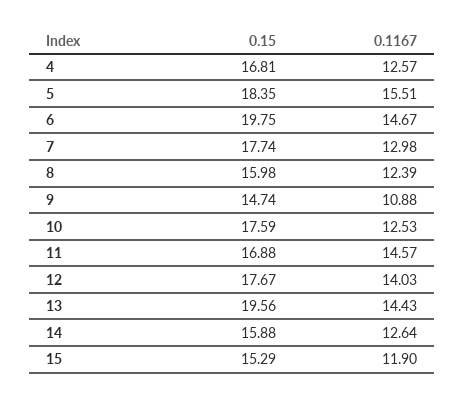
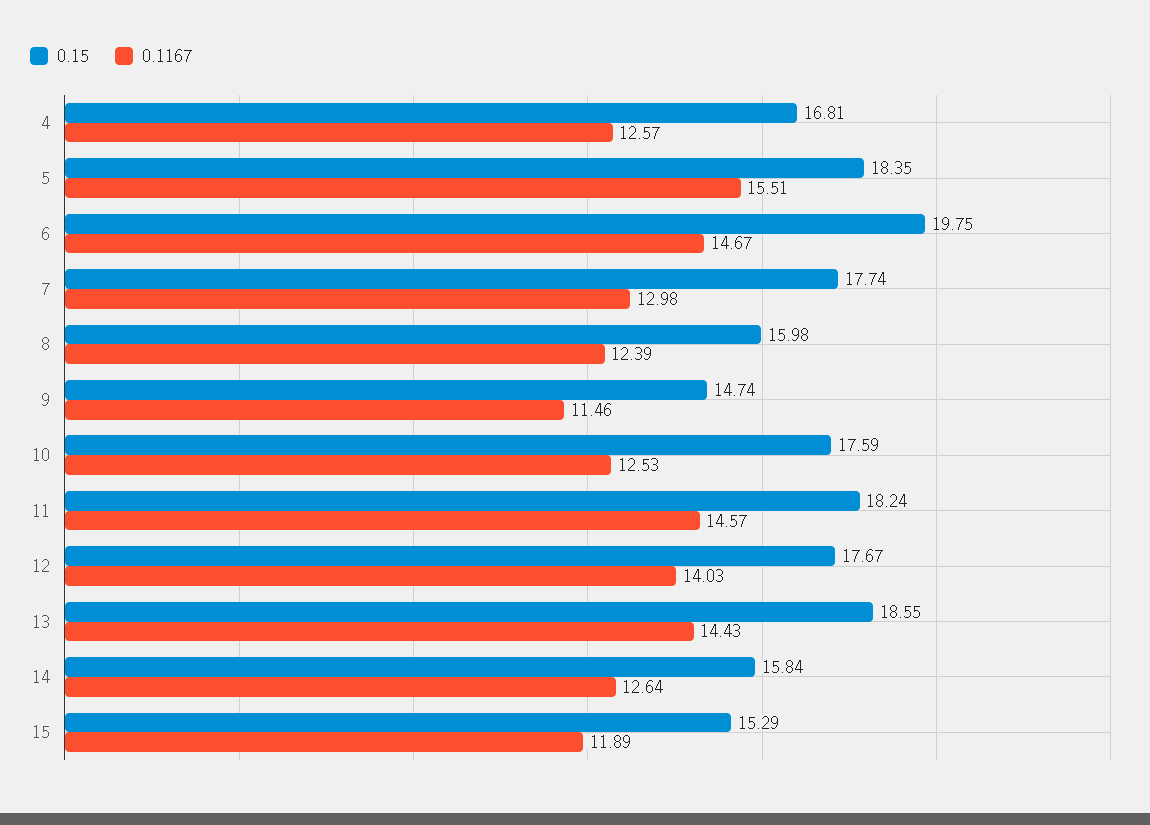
0.1167, 9: 10.88 -> 11.46
0.15, 11: 16.88 -> 18.24
0.15, 13: 19.56 -> 18.55
0.15, 14: 15.88 -> 15.84
0.1167, 15: 11.9 -> 11.89

